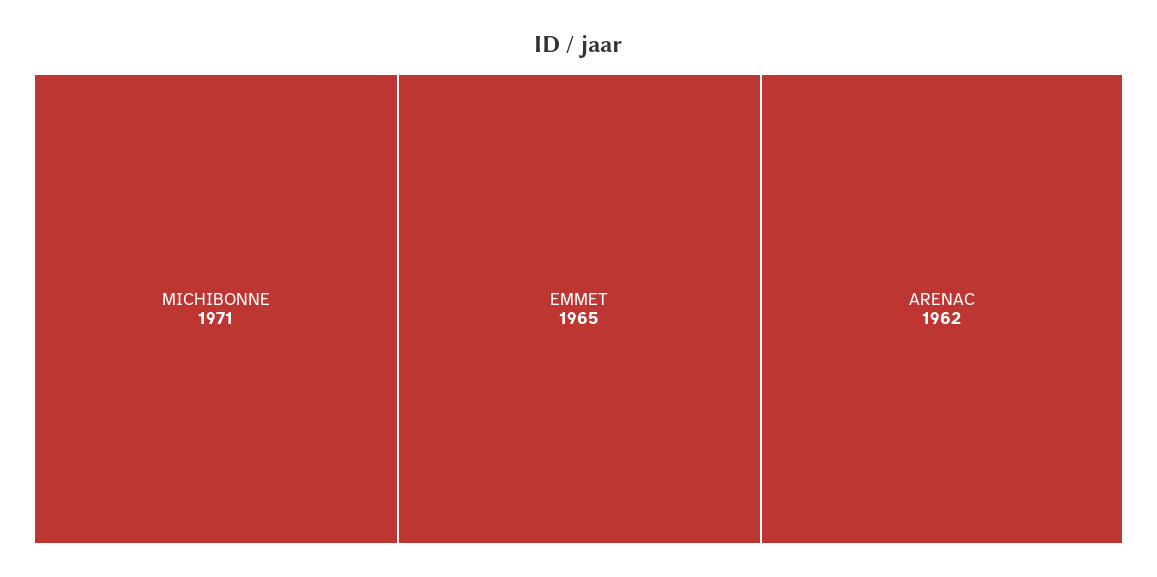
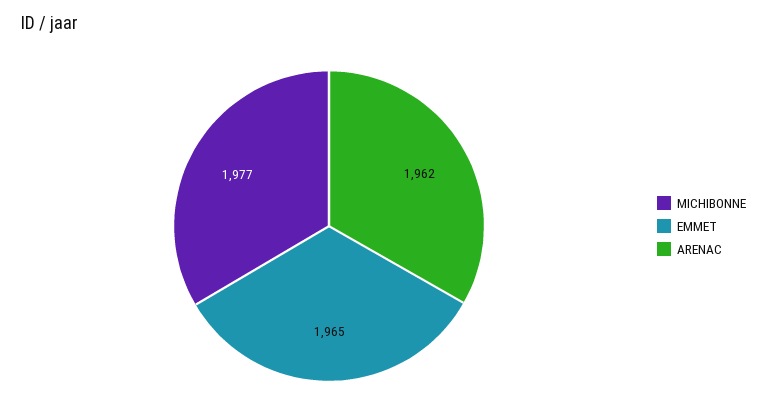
MICHIBONNE: 1971 -> 1977

